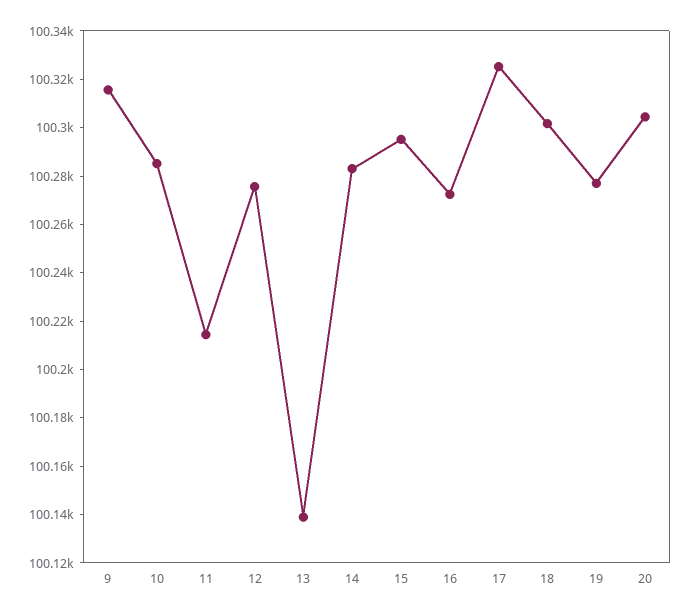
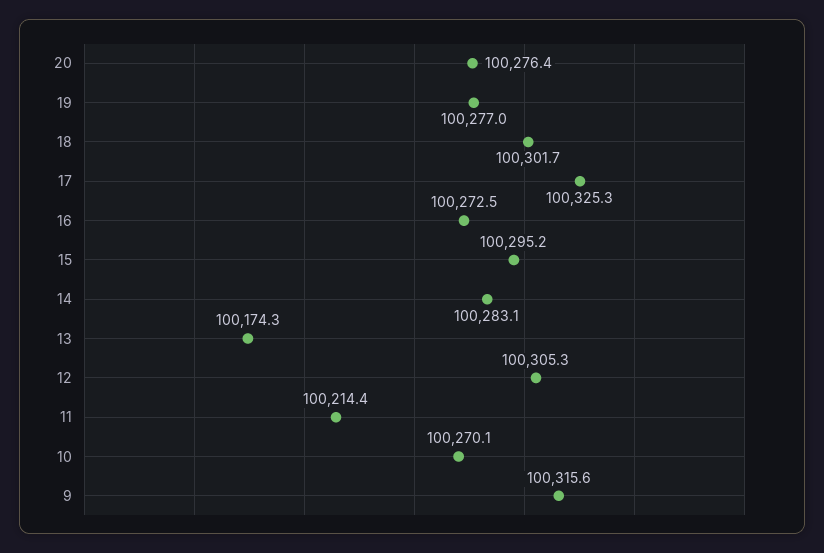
10: 100285 -> 100270.1
12: 100275 -> 100305.3
13: 100140 -> 100174.3
20: 100305 -> 100276.4

